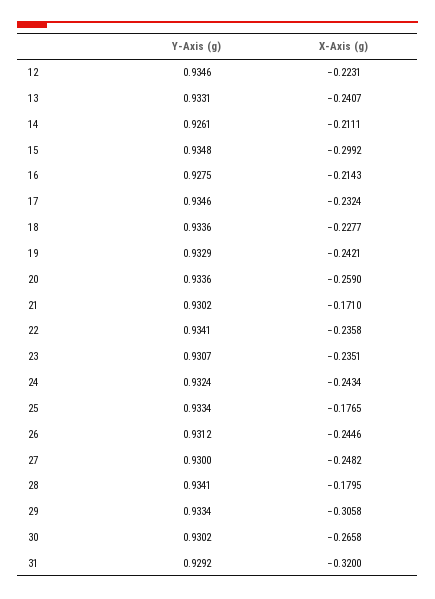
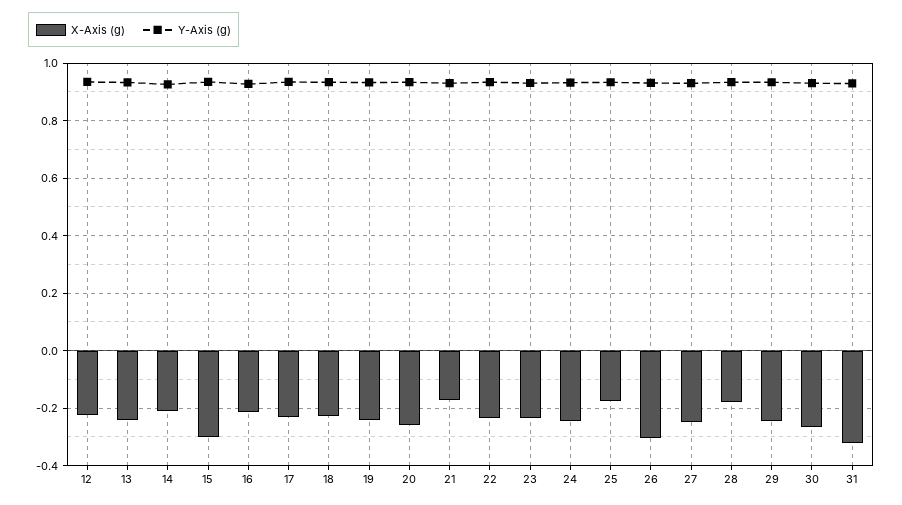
X-Axis (g), 26: -0.2446 -> -0.3
X-Axis (g), 29: -0.3058 -> -0.25

